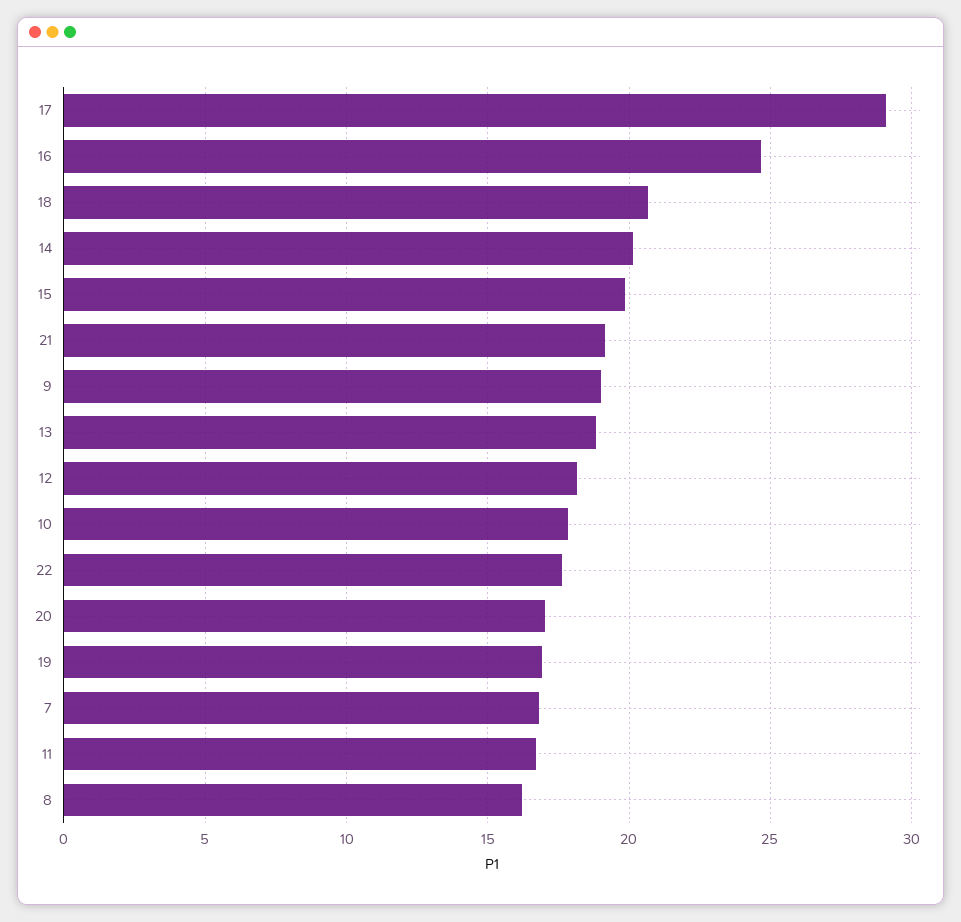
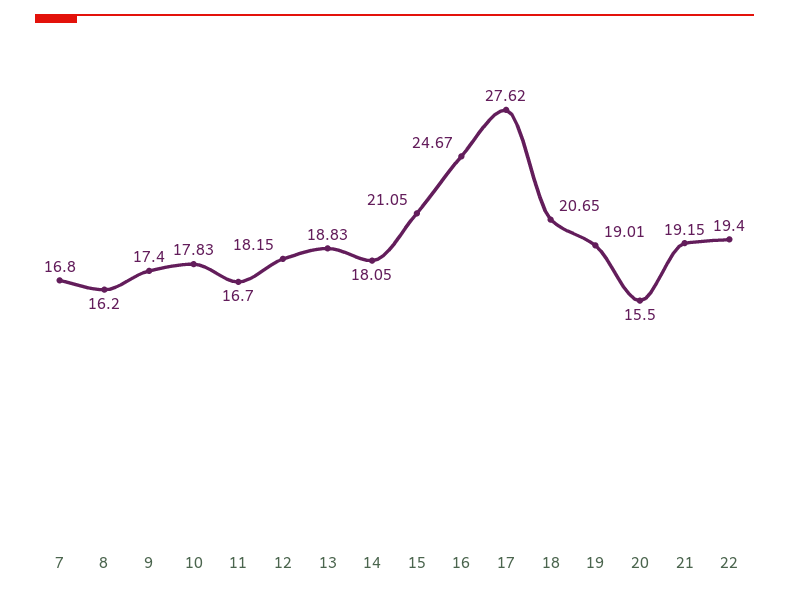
17: 29 -> 27.62
14: 20 -> 18.05
15: 20 -> 21.05
9: 19 -> 17.4
22: 17.5 -> 19.4
20: 17 -> 15.5
19: 17 -> 19.01

